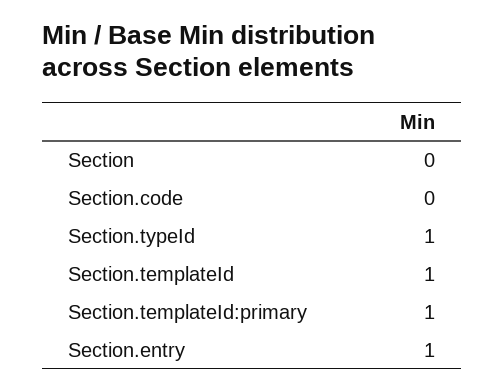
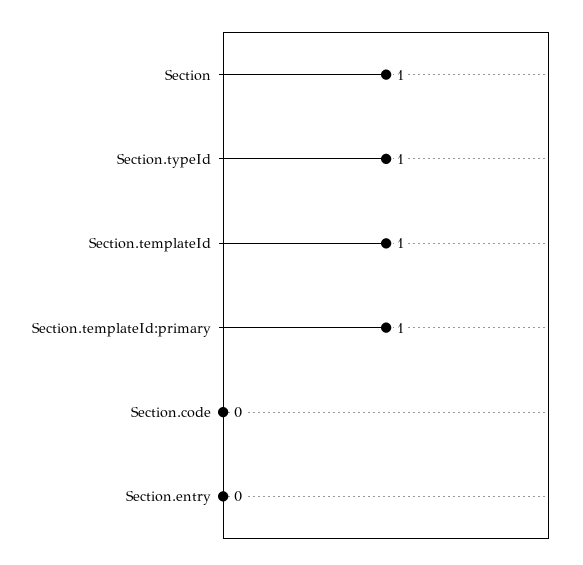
Section: 0 -> 1
Section.entry: 1 -> 0

